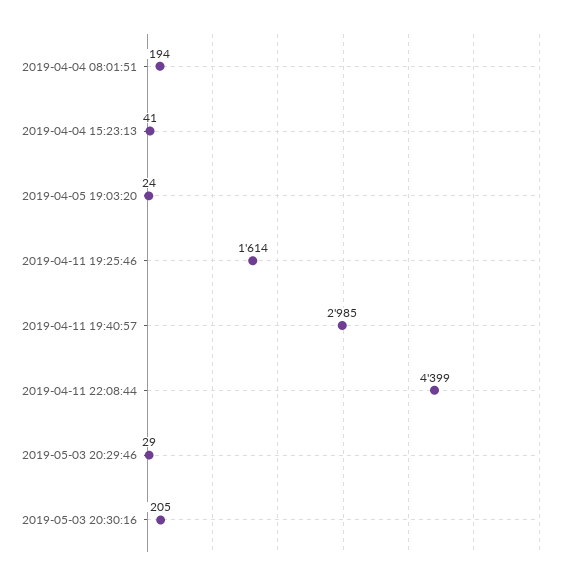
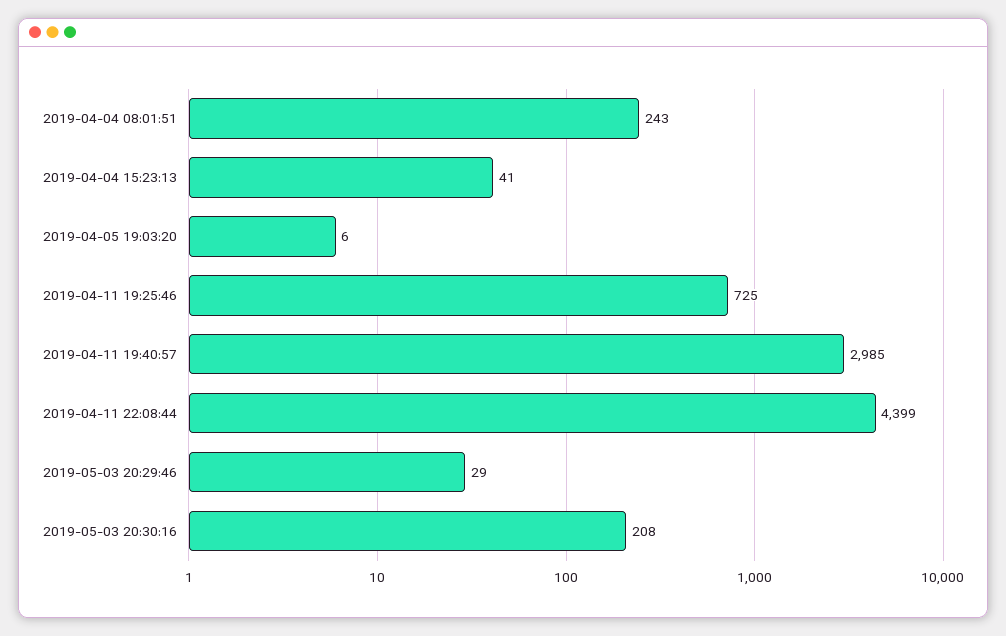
2019-04-04 08:01:51: 194 -> 243
2019-04-05 19:03:20: 24 -> 6
2019-04-11 19:25:46: 1614 -> 725
2019-05-03 20:30:16: 205 -> 208

